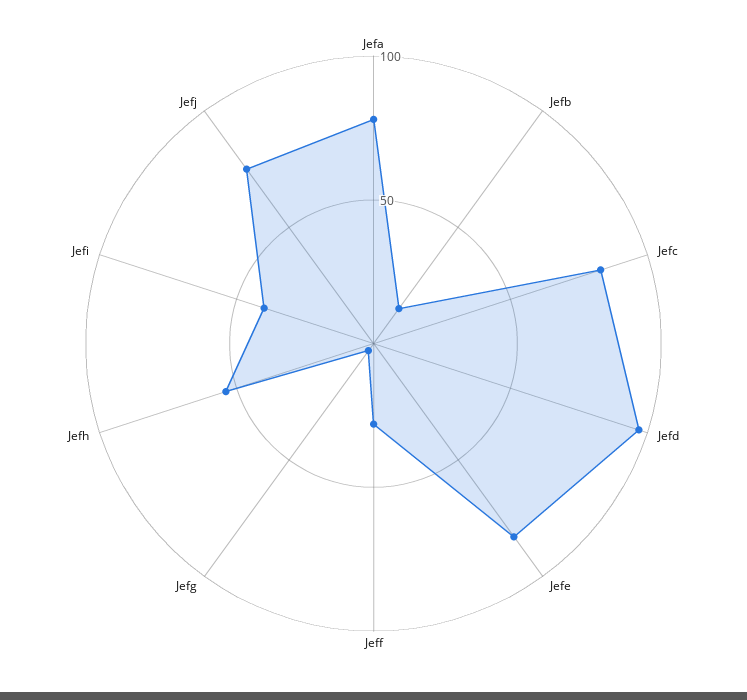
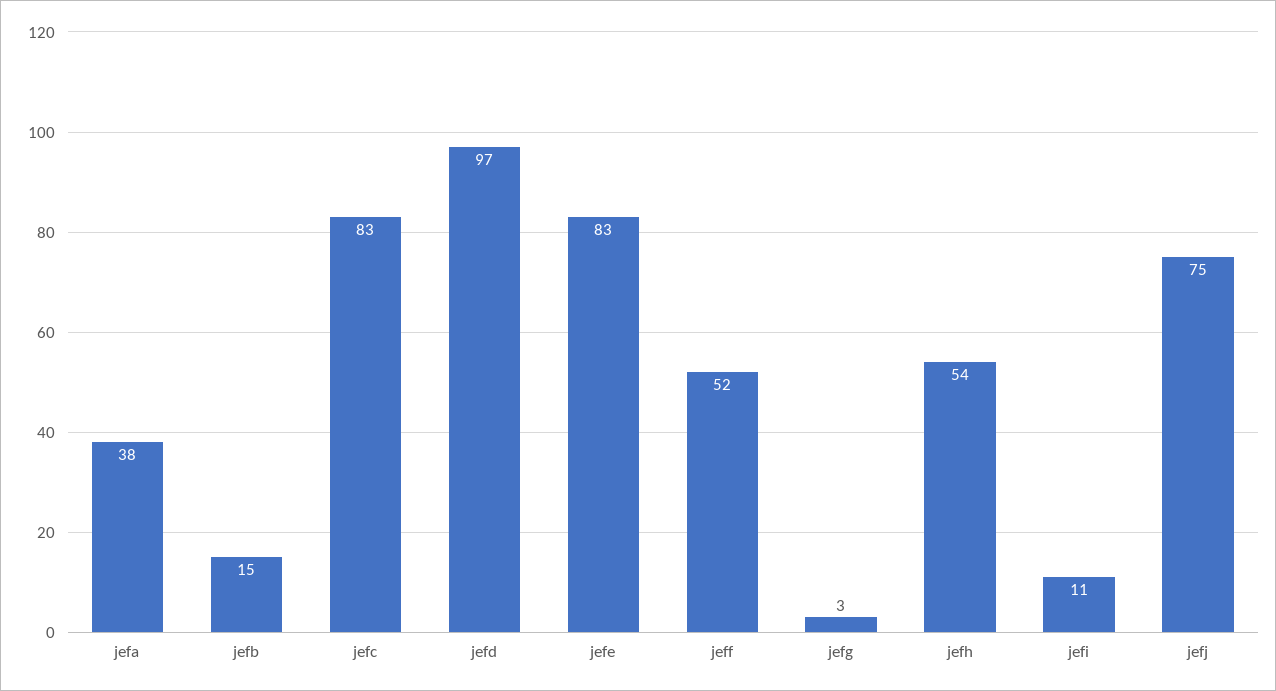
Jefa: 80 -> 38
Jeff: 30 -> 52
Jefi: 40 -> 11

